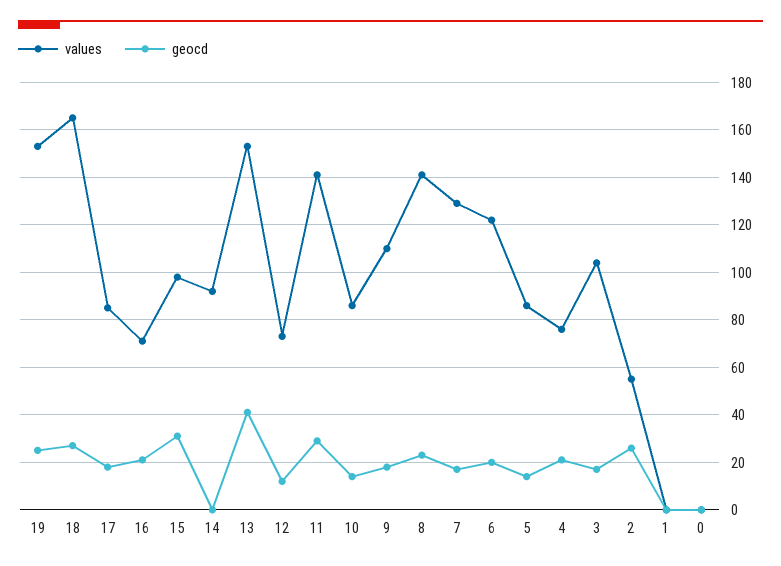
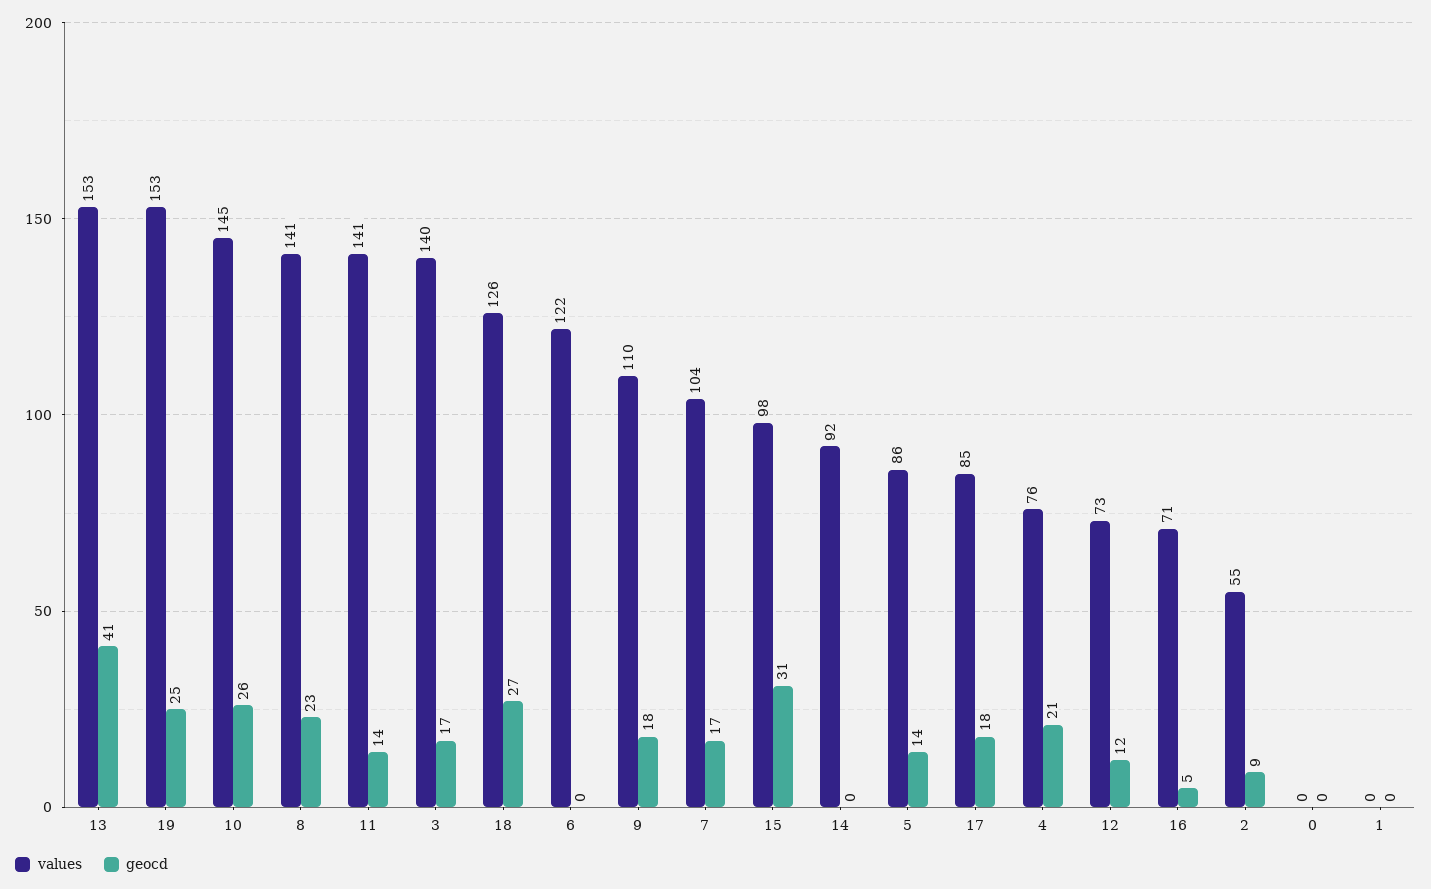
values, 18: 165 -> 126
geocd, 16: 20 -> 5
geocd, 11: 30 -> 14
values, 10: 85 -> 145
geocd, 10: 15 -> 26
values, 7: 130 -> 104
geocd, 6: 20 -> 0
values, 3: 105 -> 140
geocd, 2: 25 -> 9

